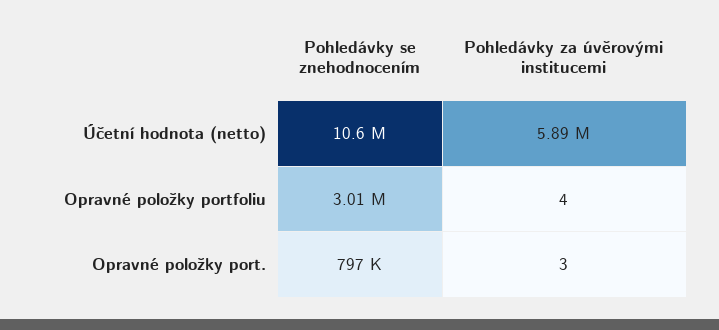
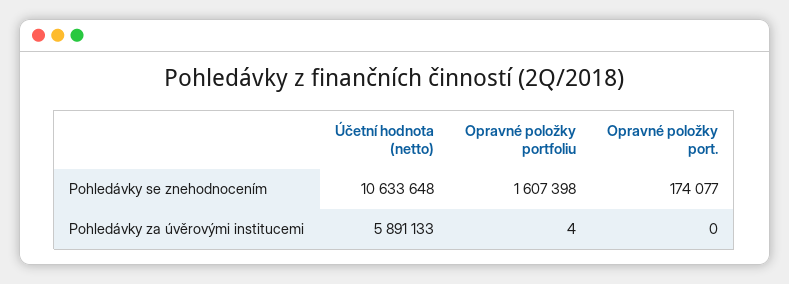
Pohledávky se znehodnocením, Opravné položky portfoliu: 3010000 -> 1607398
Pohledávky se znehodnocením, Opravné položky port.: 797000 -> 174077
Pohledávky za úvěrovými institucemi, Opravné položky port.: 3 -> 0

